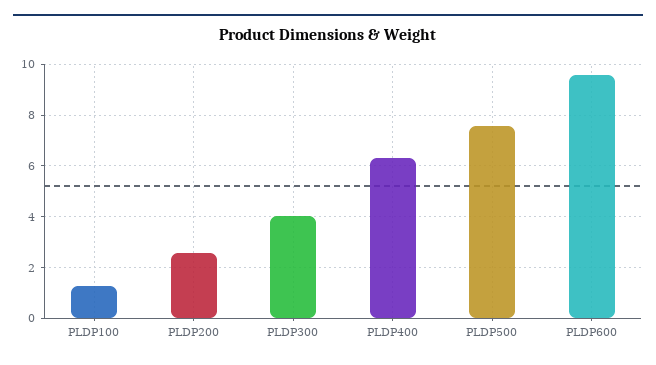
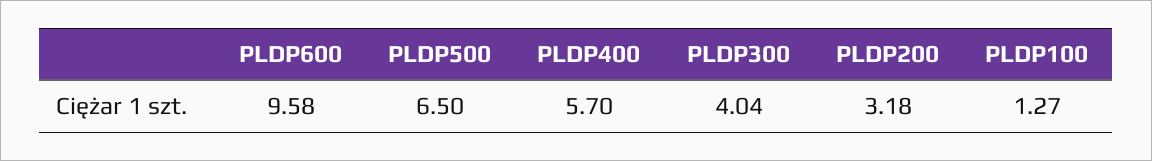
PLDP200: 2.5 -> 3.18
PLDP400: 6.25 -> 5.7
PLDP500: 7.5 -> 6.5

